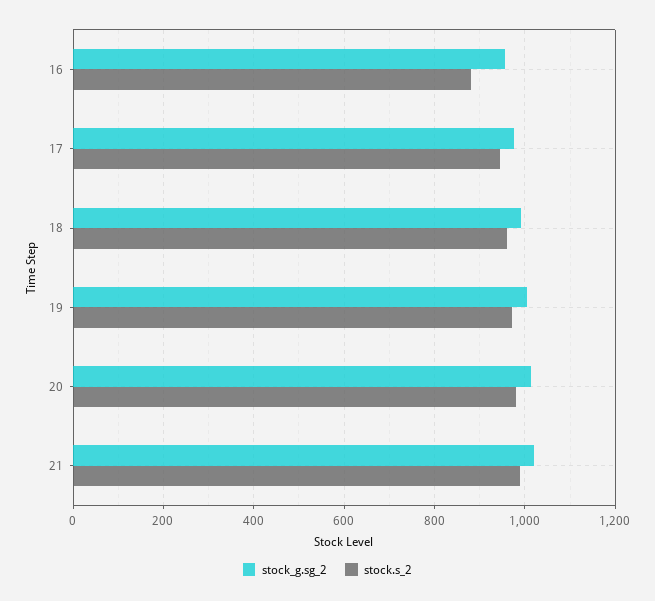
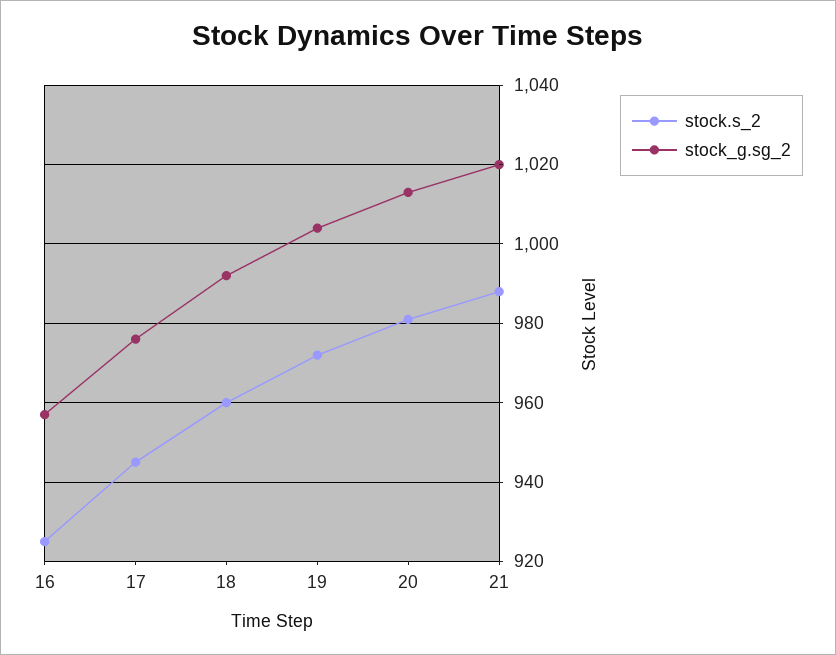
stock.s_2, 16: 880 -> 925

